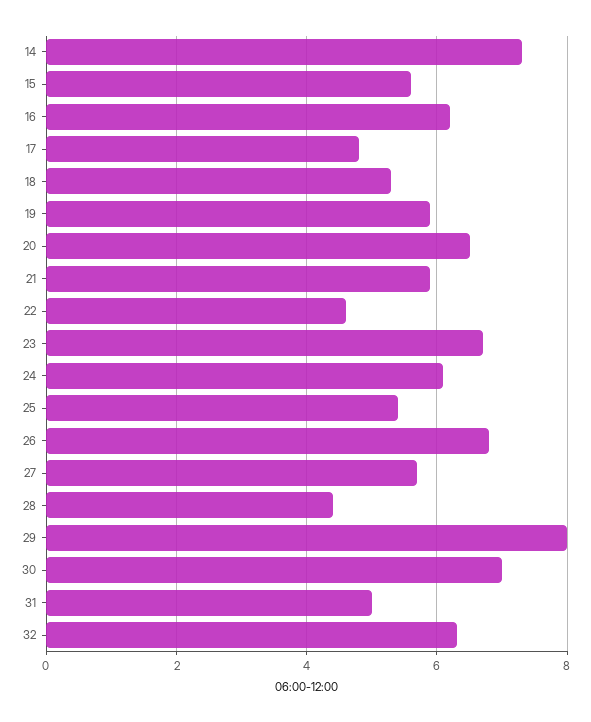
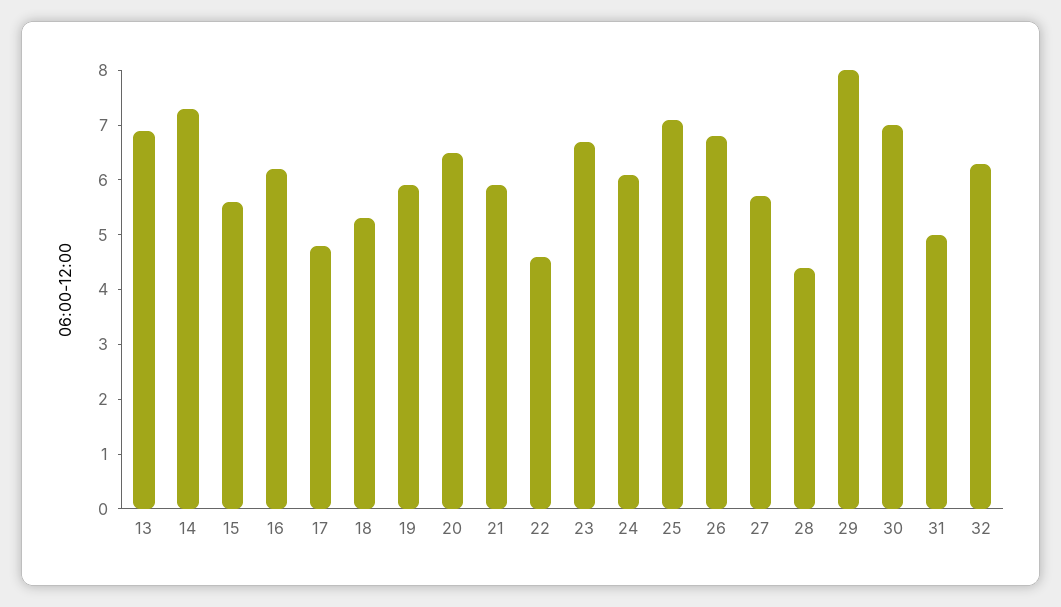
25: 5.5 -> 7
13: none -> 7

